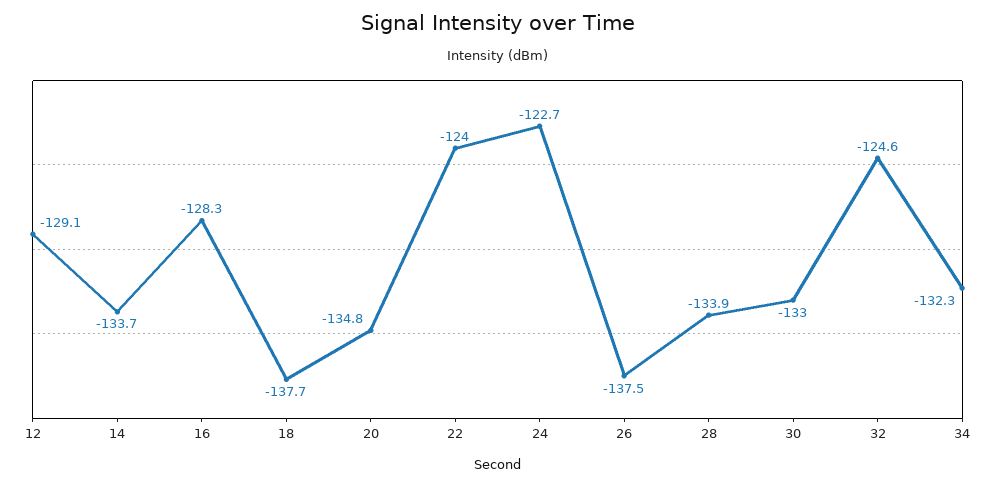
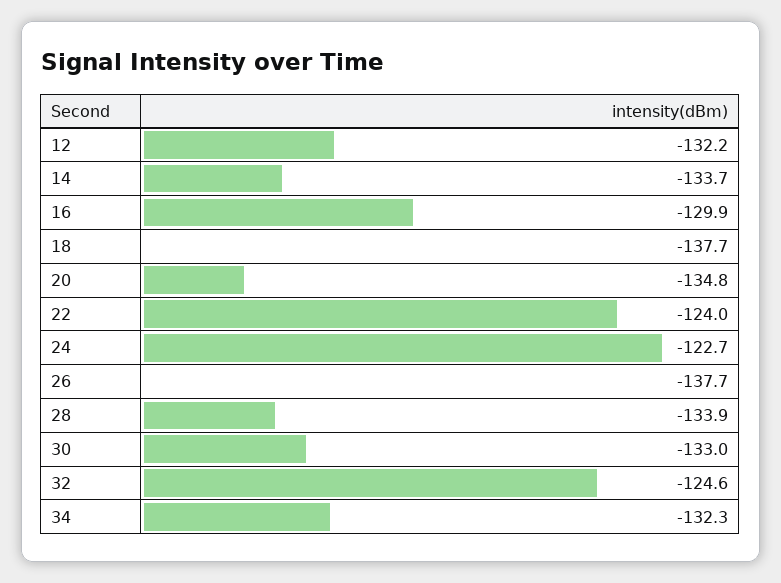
12: -129.1 -> -132.2
16: -128.3 -> -129.9
26: -137.5 -> -137.7

